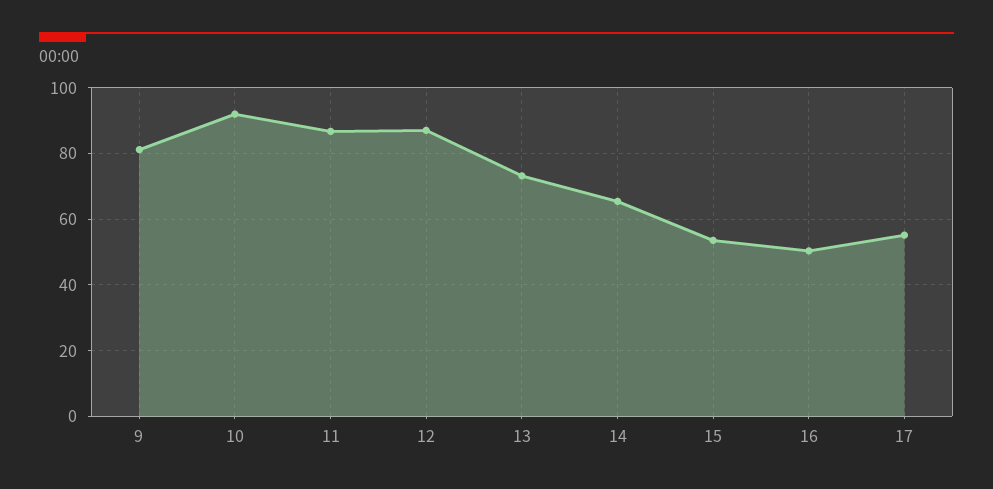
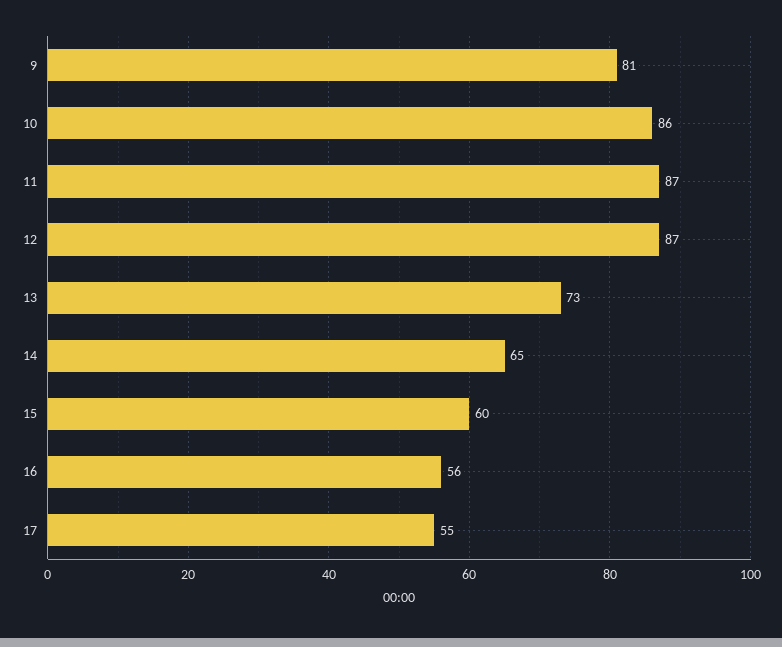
10: 92 -> 86
15: 54 -> 60
16: 50 -> 56

